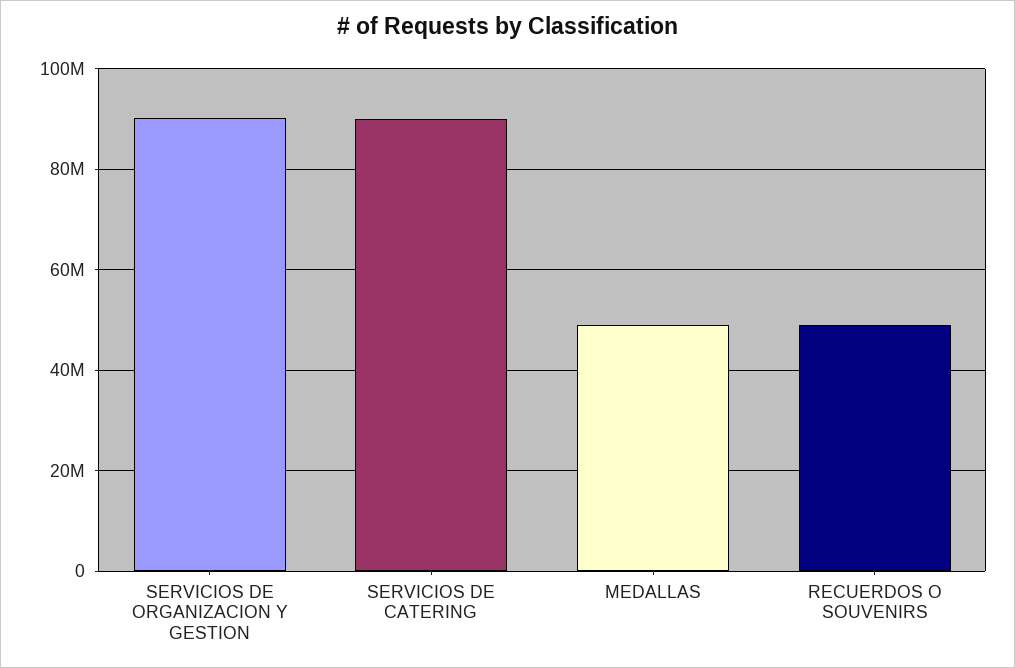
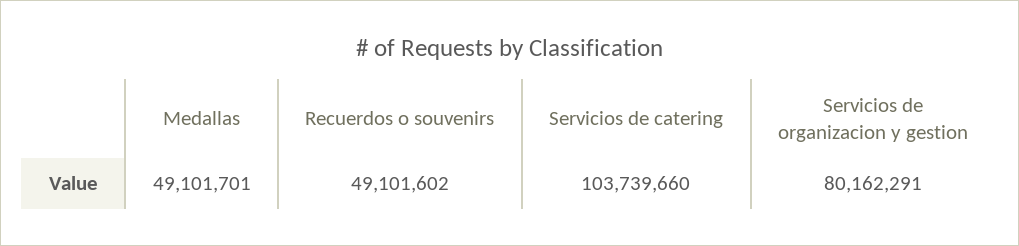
SERVICIOS DE ORGANIZACION Y GESTION: 90000000 -> 80162291
SERVICIOS DE CATERING: 90000000 -> 103739660

